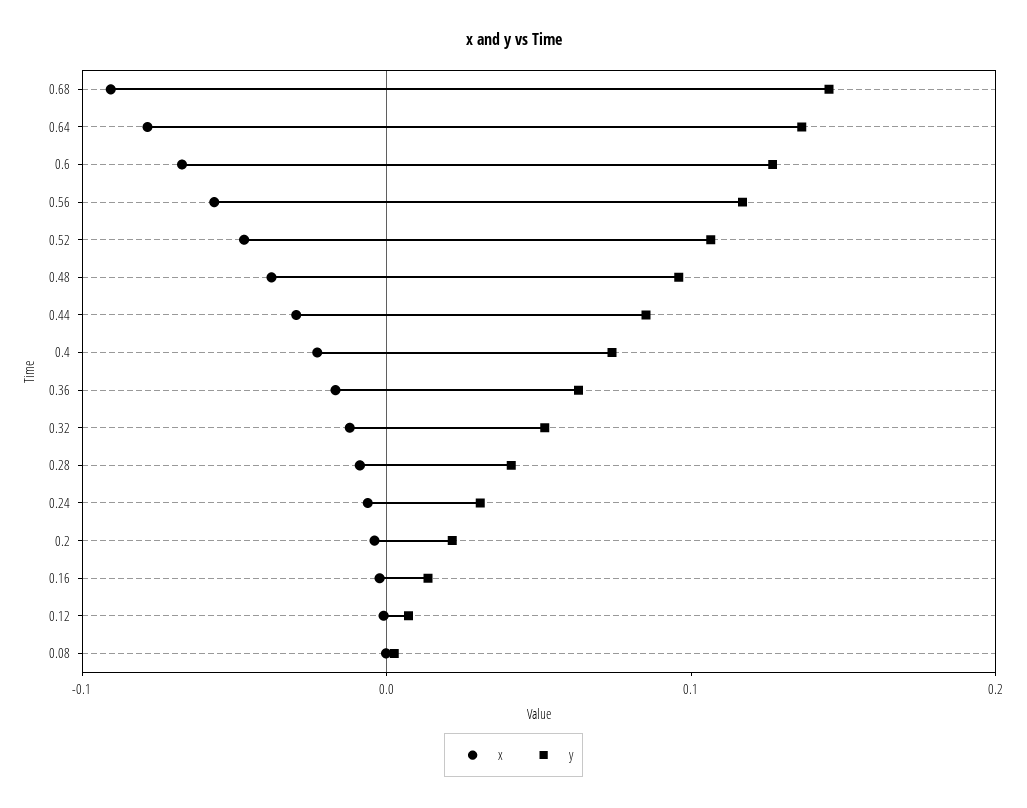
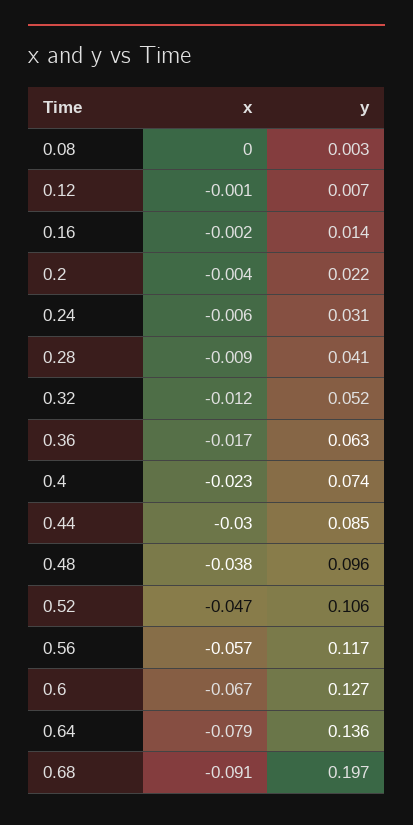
y, 0.68: 0.14 -> 0.197

